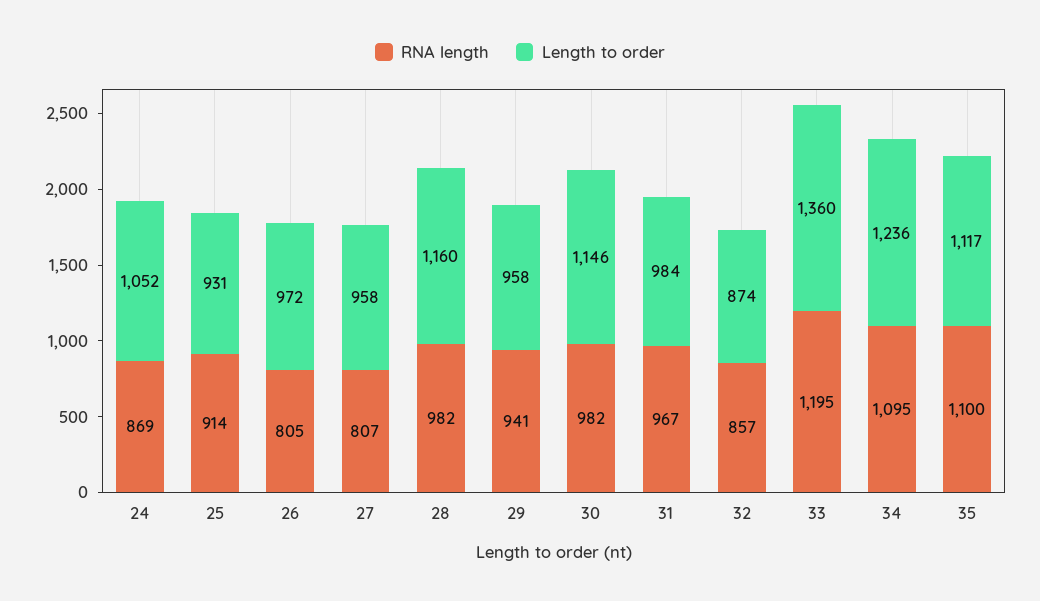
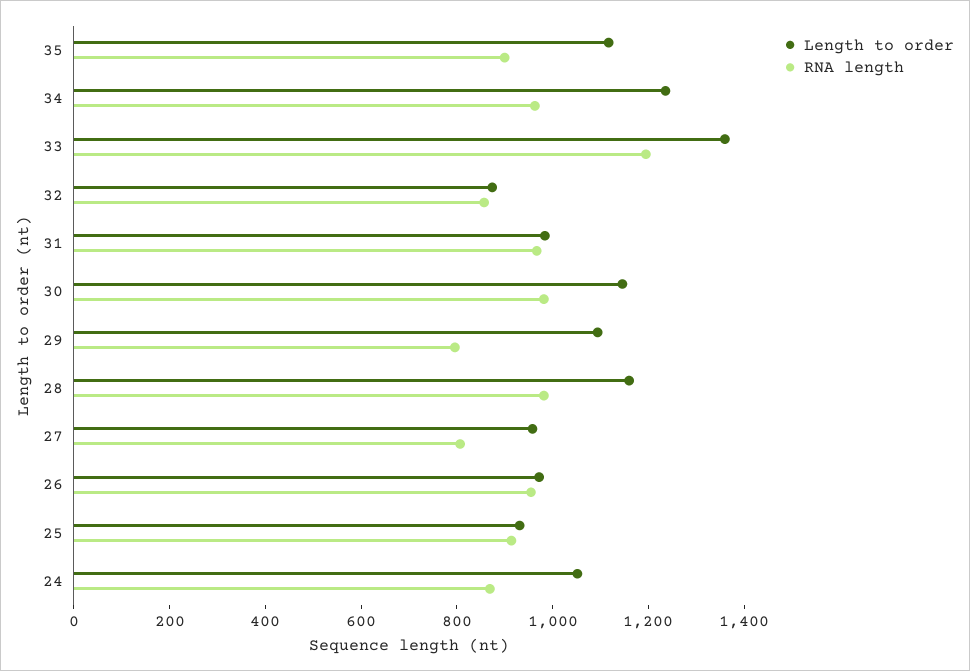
RNA length, 26: 805 -> 950
RNA length, 29: 941 -> 800
Length to order, 29: 958 -> 1100
RNA length, 34: 1095 -> 950
RNA length, 35: 1100 -> 900

